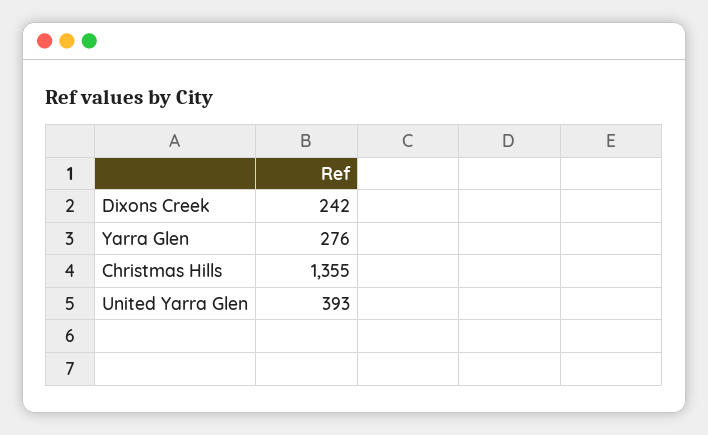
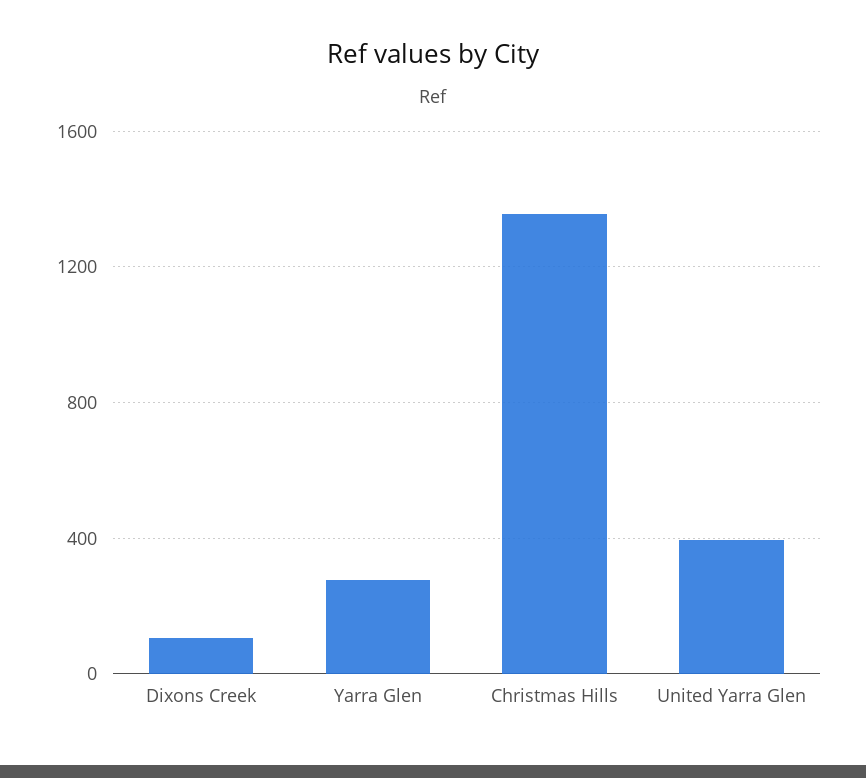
Dixons Creek: 242 -> 100

